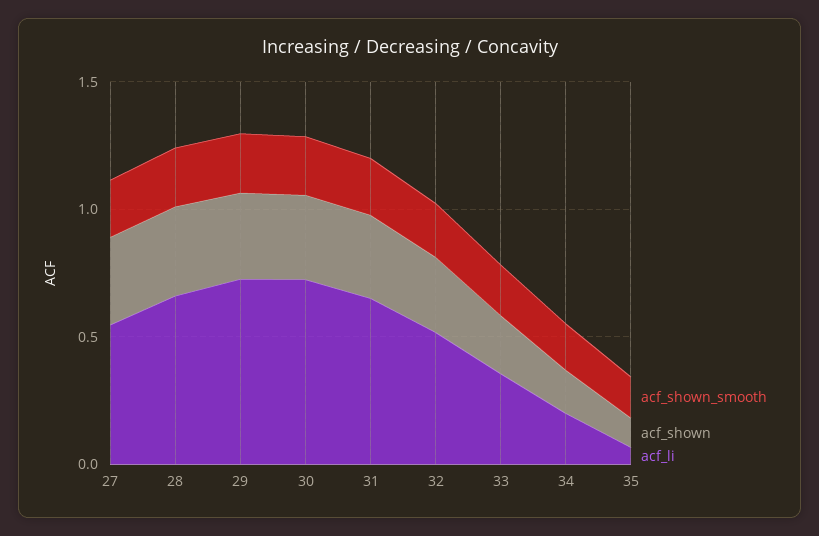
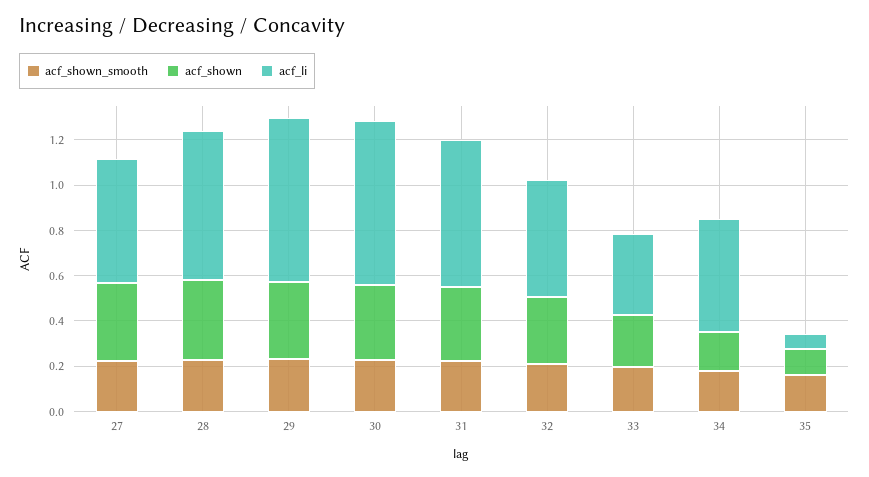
acf_li, 34: 0.2 -> 0.5

